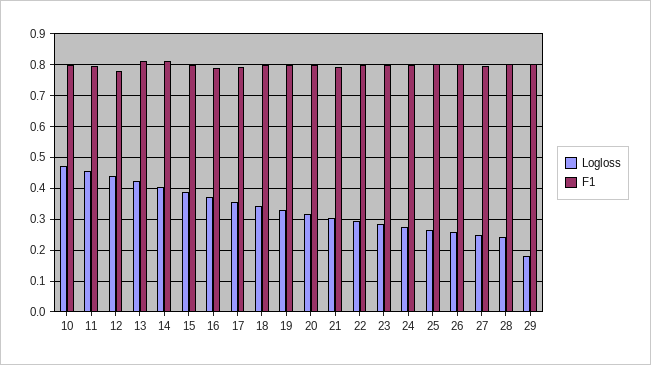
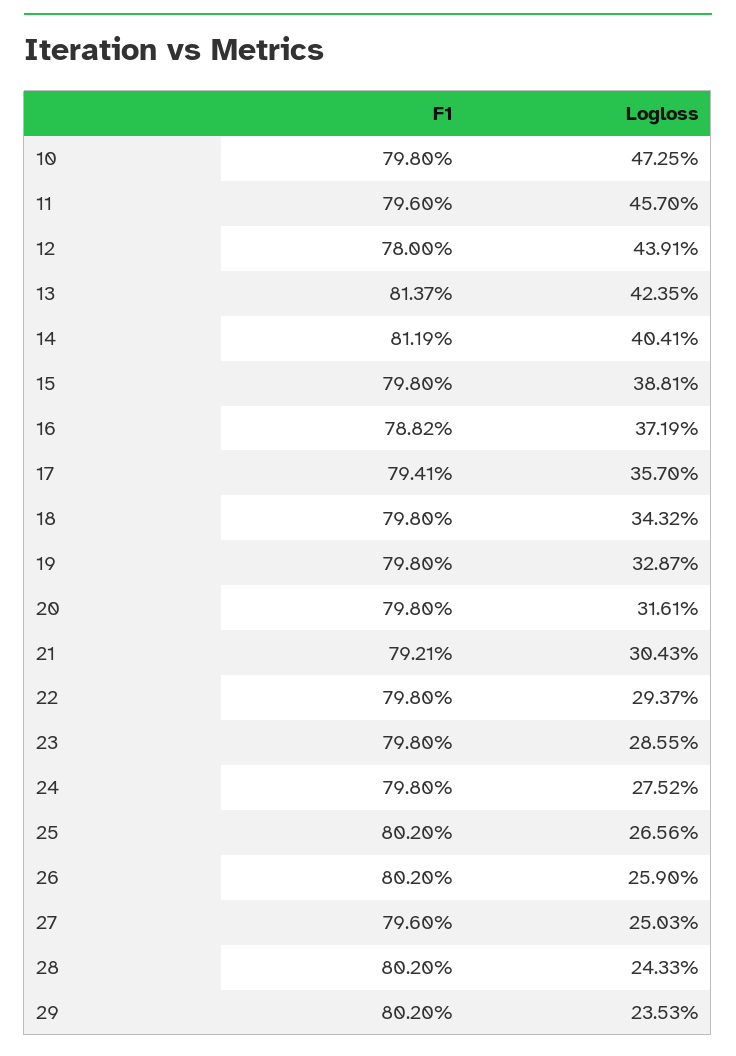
Logloss, 29: 0.18 -> 0.2353

